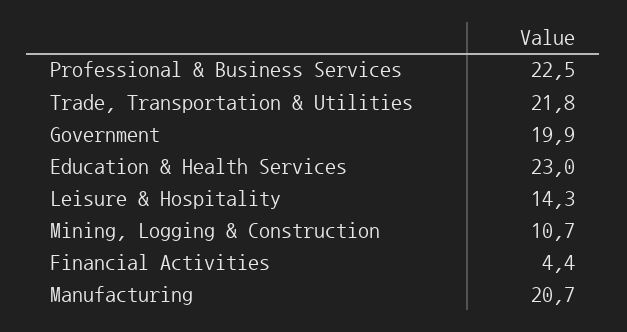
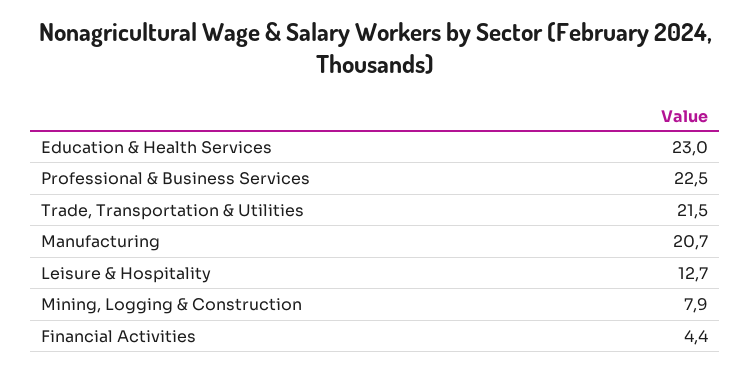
Trade, Transportation & Utilities: 21.8 -> 21.5
Government: 19.9 -> none
Leisure & Hospitality: 14.3 -> 12.7
Mining, Logging & Construction: 10.7 -> 7.9

